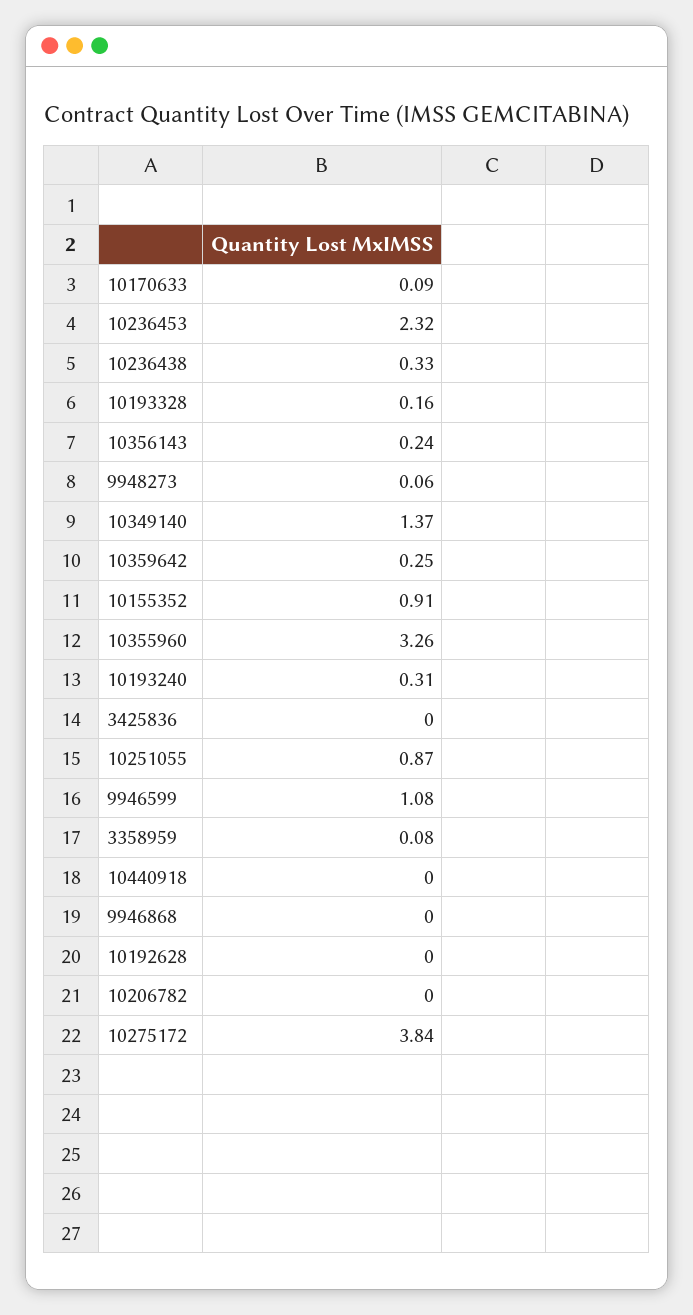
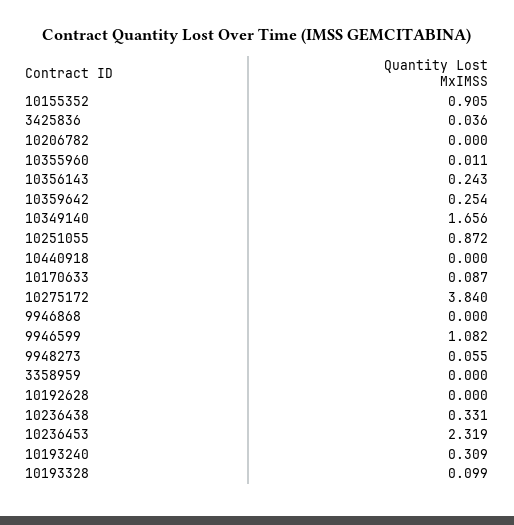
10193328: 0.16 -> 0.099
10349140: 1.37 -> 1.656
10355960: 3.26 -> 0.011
3425836: 0 -> 0.036
3358959: 0.08 -> 0

